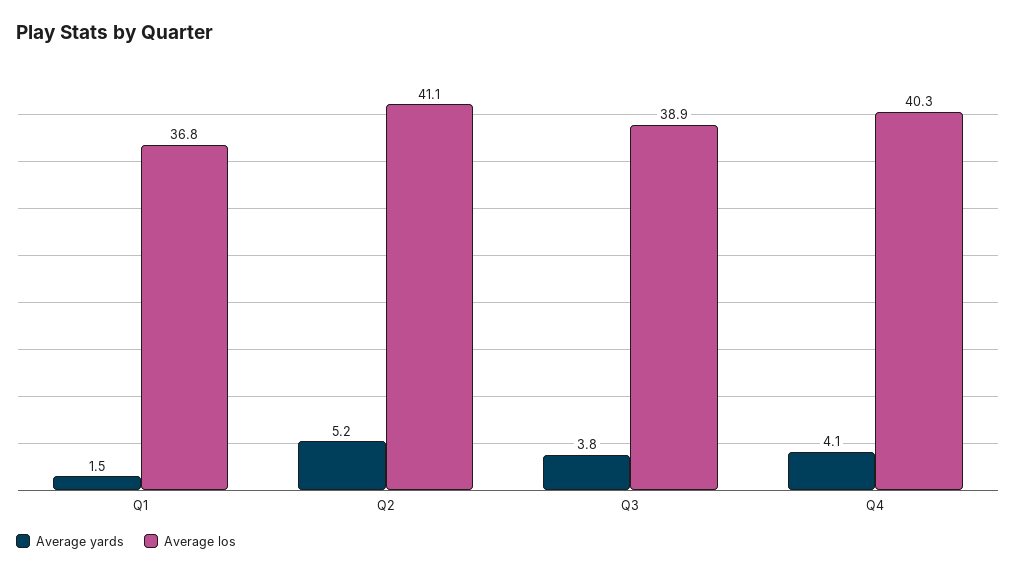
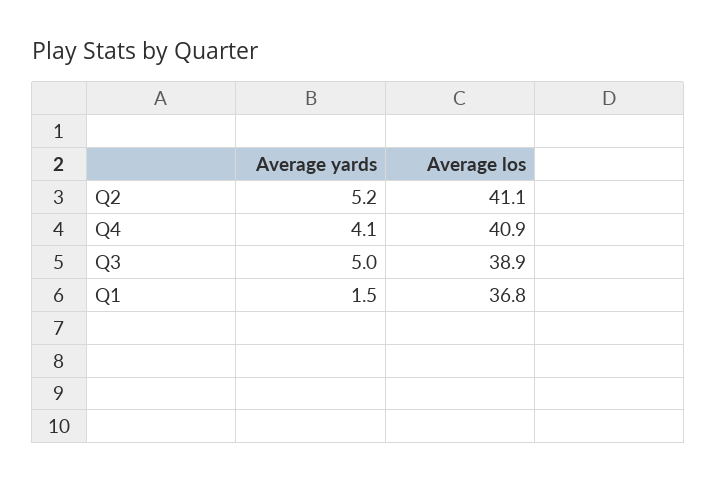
Average yards, Q3: 3.8 -> 5
Average los, Q4: 40.3 -> 40.9

